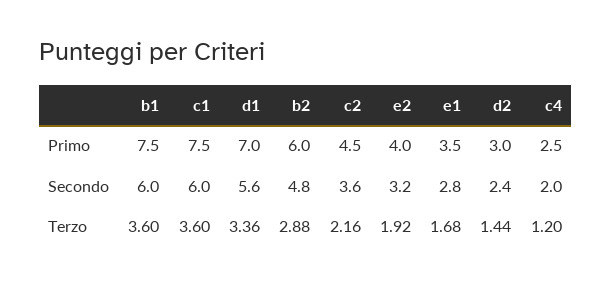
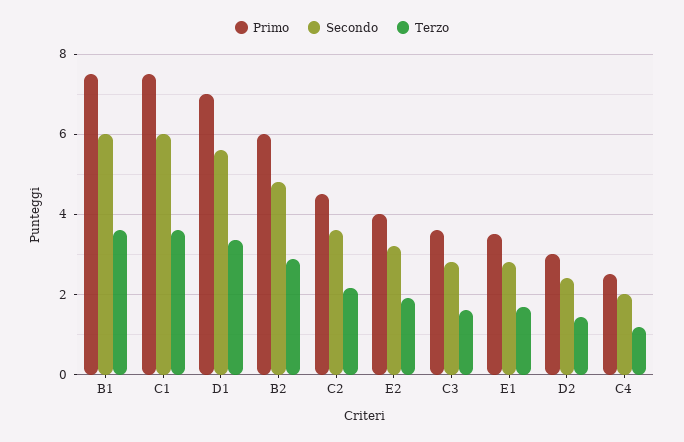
Primo, C3: none -> 3.6
Secondo, C3: none -> 2.8
Terzo, C3: none -> 1.6

